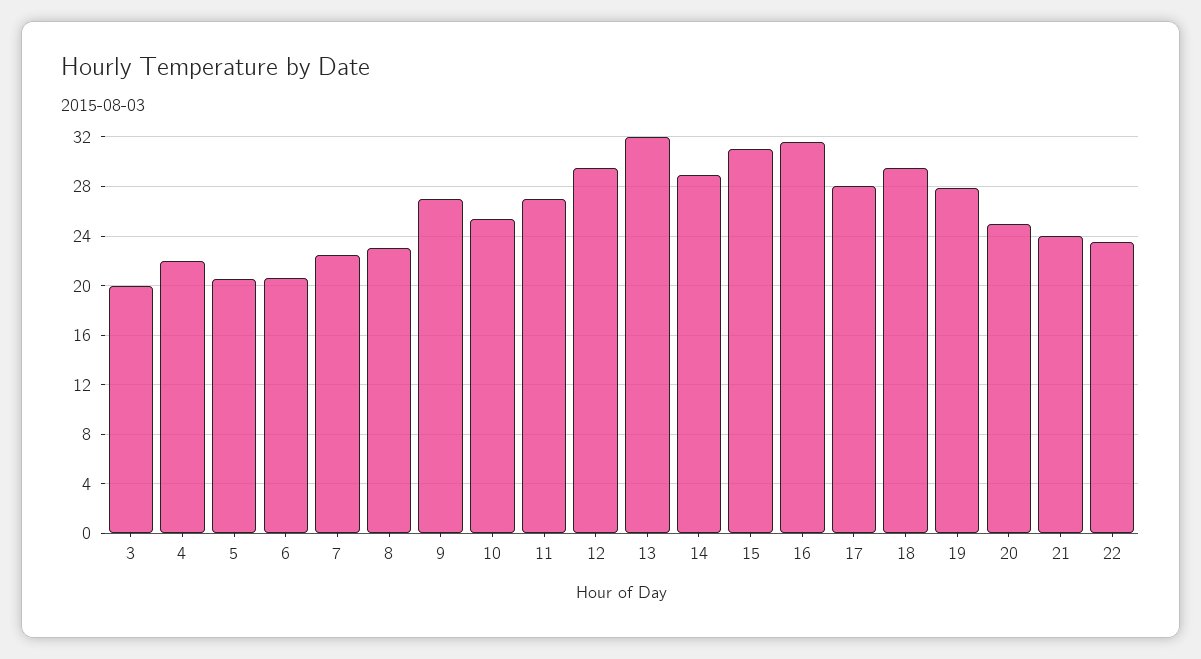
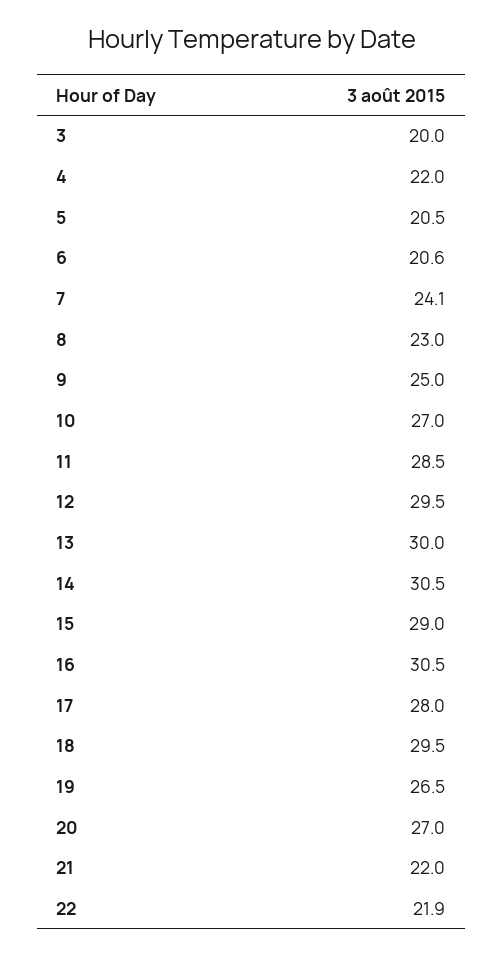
7: 22.5 -> 24.1
9: 27 -> 25
10: 25.5 -> 27
11: 27 -> 28.5
13: 32 -> 30
14: 29 -> 30.5
15: 31 -> 29
16: 31.5 -> 30.5
19: 28 -> 26.5
20: 25 -> 27
21: 24 -> 22
22: 23.5 -> 21.9

